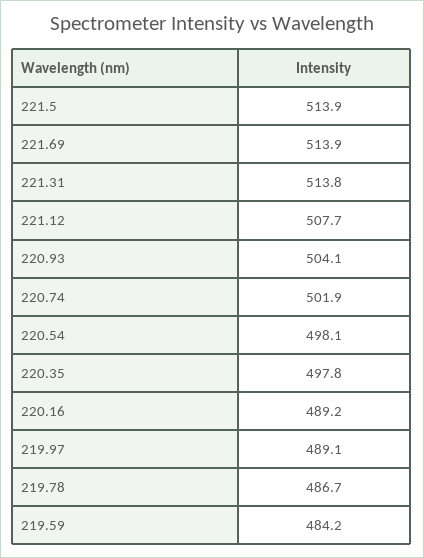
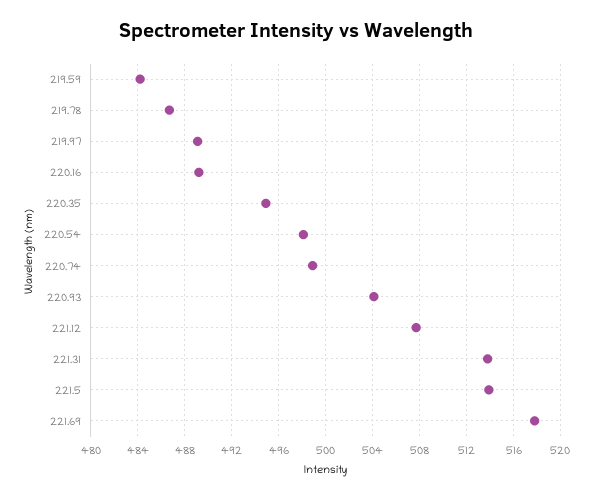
221.69: 513.9 -> 518
220.74: 501.9 -> 499
220.35: 497.8 -> 495

